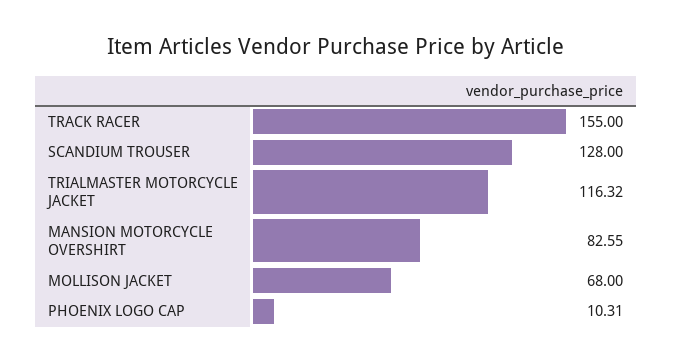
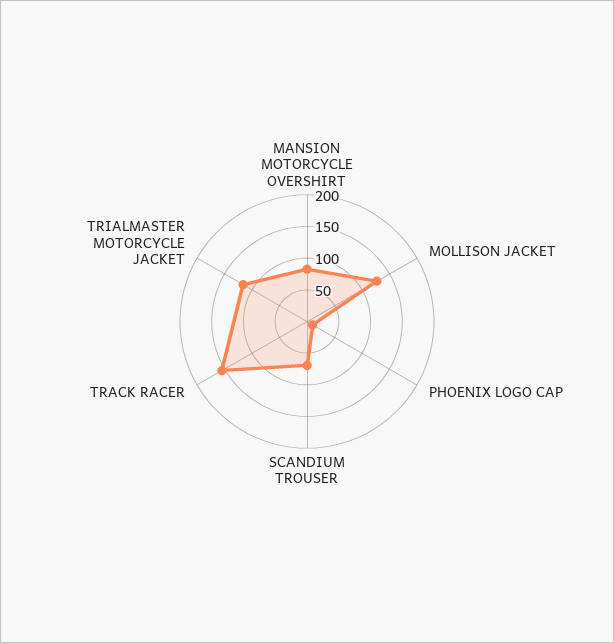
SCANDIUM TROUSER: 128 -> 75
MOLLISON JACKET: 68 -> 125

